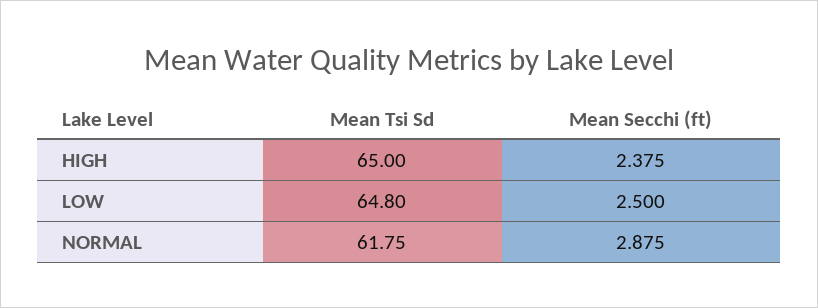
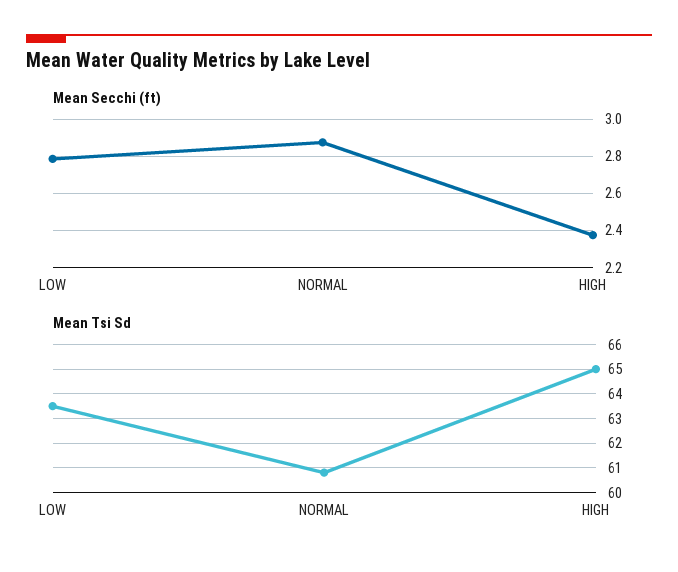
Mean Tsi Sd, LOW: 64.8 -> 63.5
Mean Secchi (ft), LOW: 2.5 -> 2.8
Mean Tsi Sd, NORMAL: 61.75 -> 60.75

